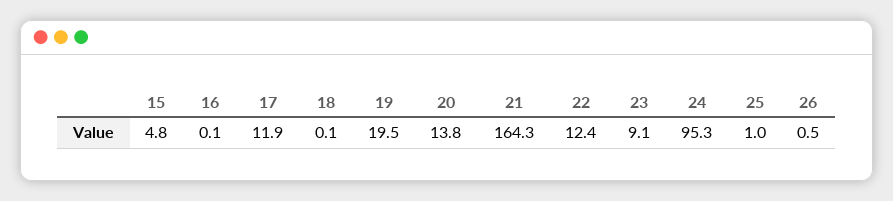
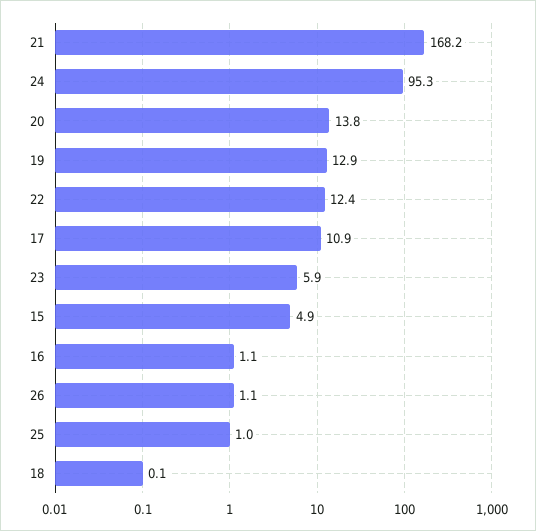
15: 4.8 -> 4.9
16: 0.1 -> 1.1
17: 11.9 -> 10.9
19: 19.5 -> 12.9
21: 164.3 -> 168.2
23: 9.1 -> 5.9
26: 0.5 -> 1.1

